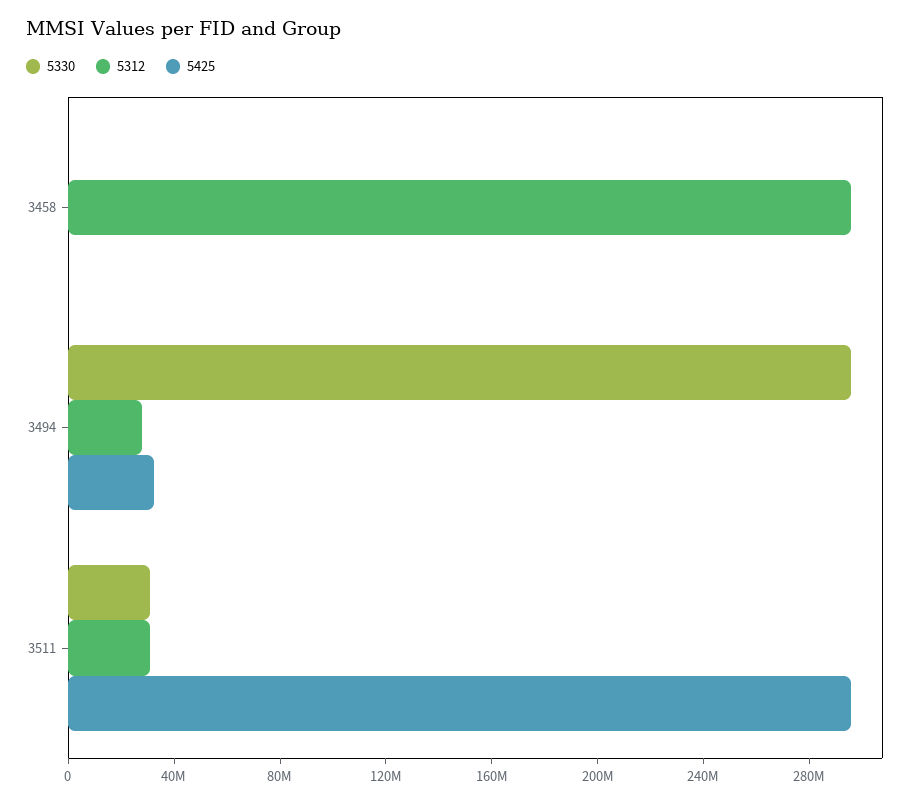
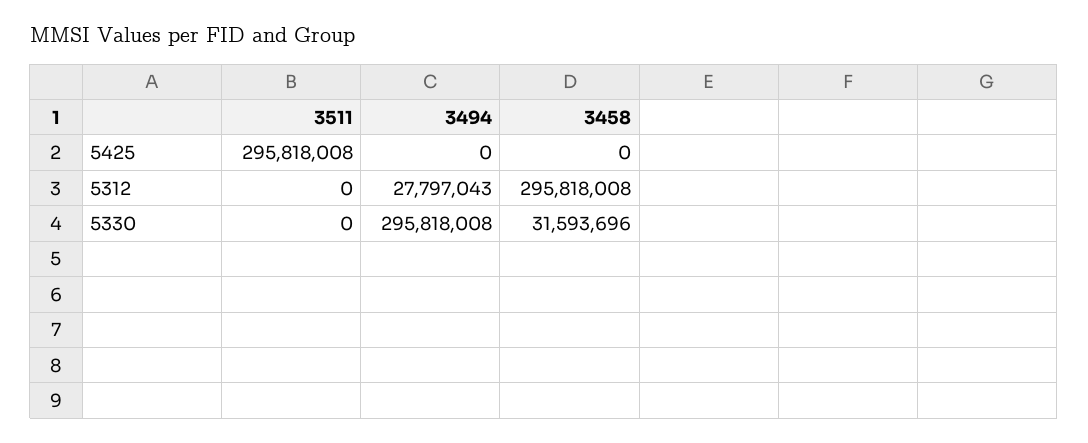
5330, 3458: 0 -> 31593696
5425, 3494: 30000000 -> 0
5330, 3511: 30000000 -> 0
5312, 3511: 30000000 -> 0

